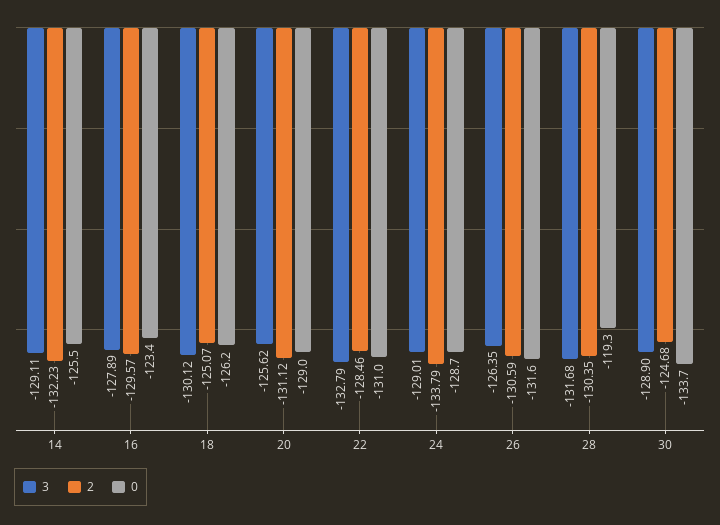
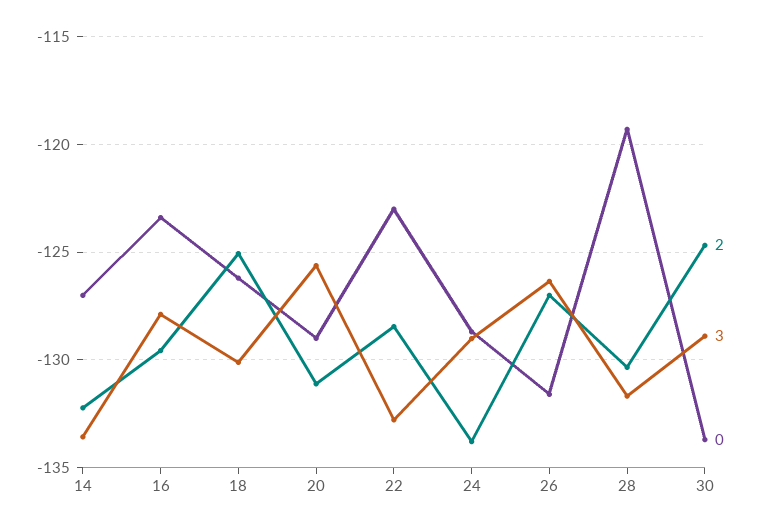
3, 14: -129.11 -> -133.5
0, 14: -125.5 -> -127
0, 22: -131 -> -123
2, 26: -130.59 -> -127

